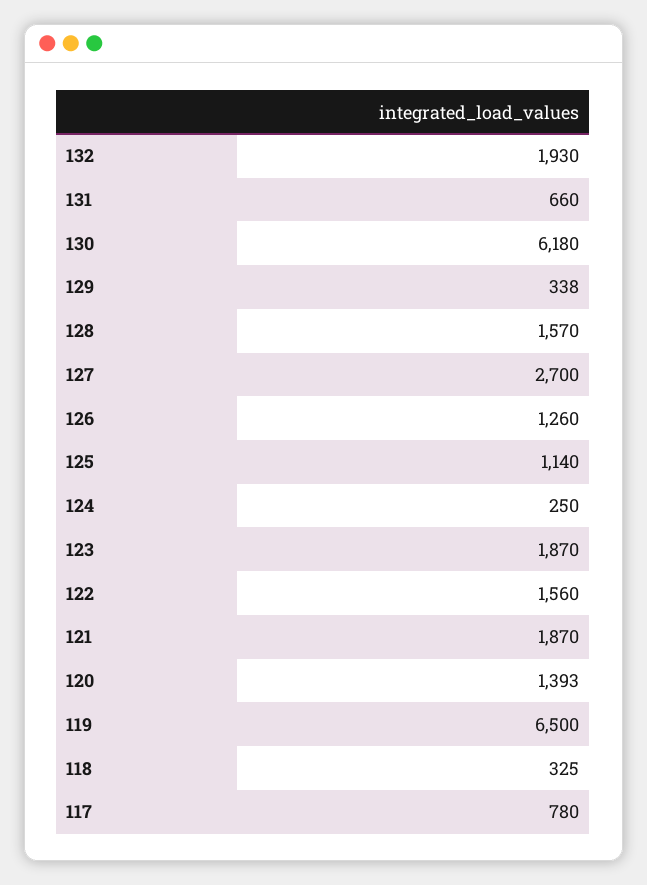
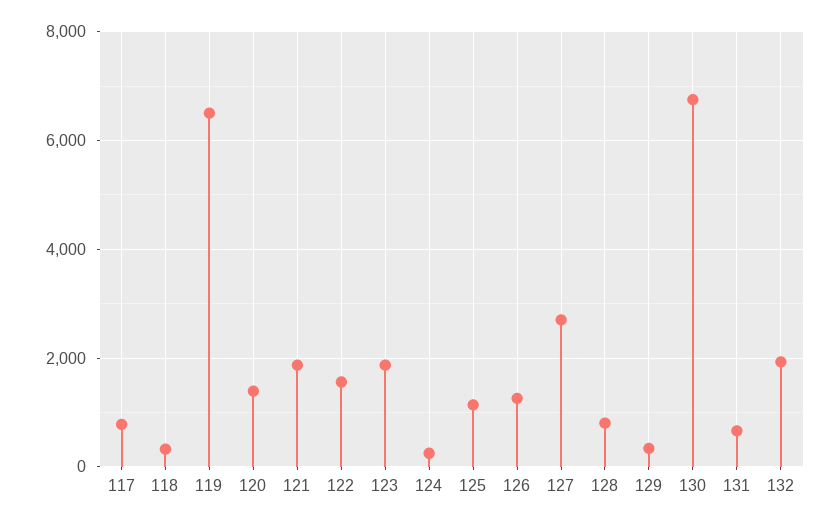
130: 6180 -> 6800
128: 1570 -> 800

